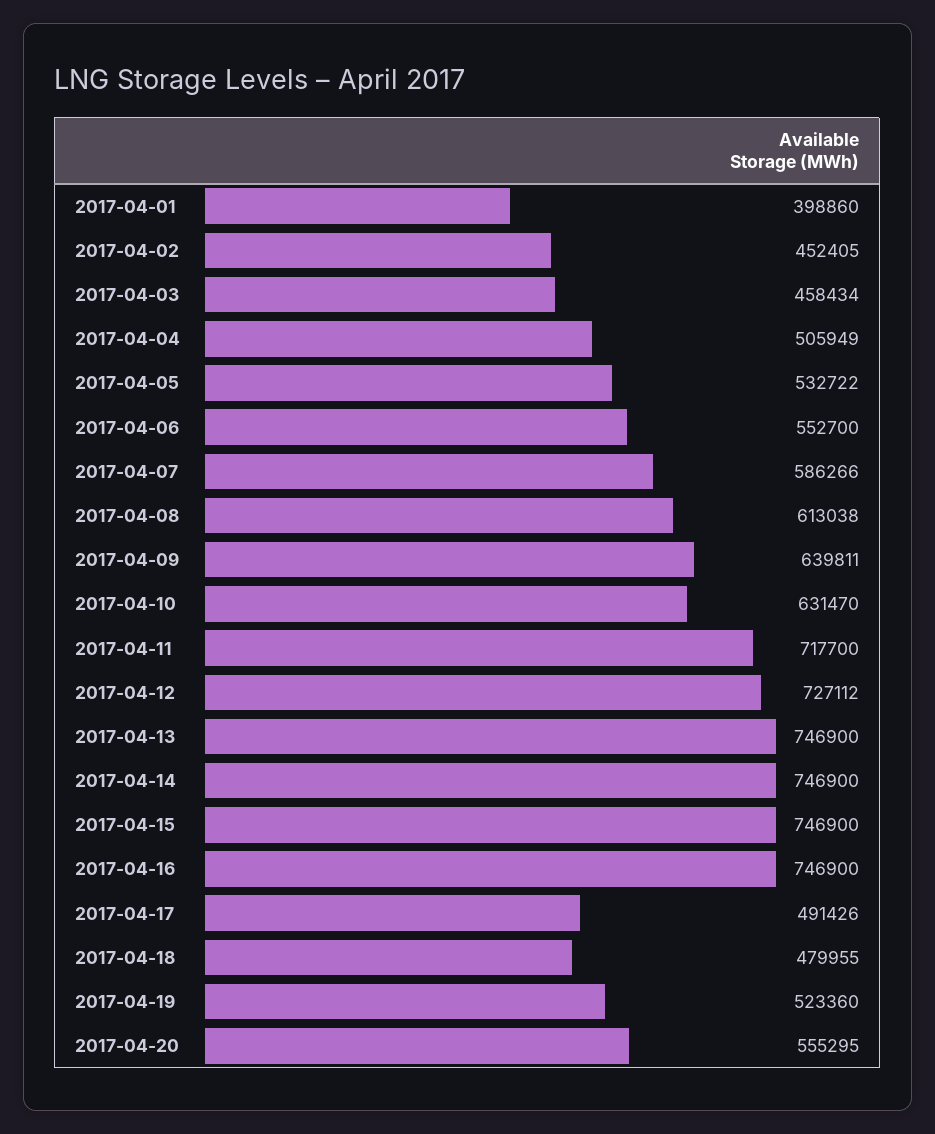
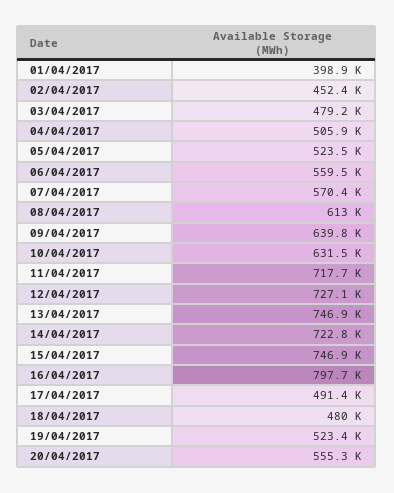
2017-04-03: 458434 -> 479200
2017-04-05: 532722 -> 523500
2017-04-06: 552700 -> 559500
2017-04-07: 586266 -> 570400
2017-04-14: 746900 -> 722800
2017-04-16: 746900 -> 797700

